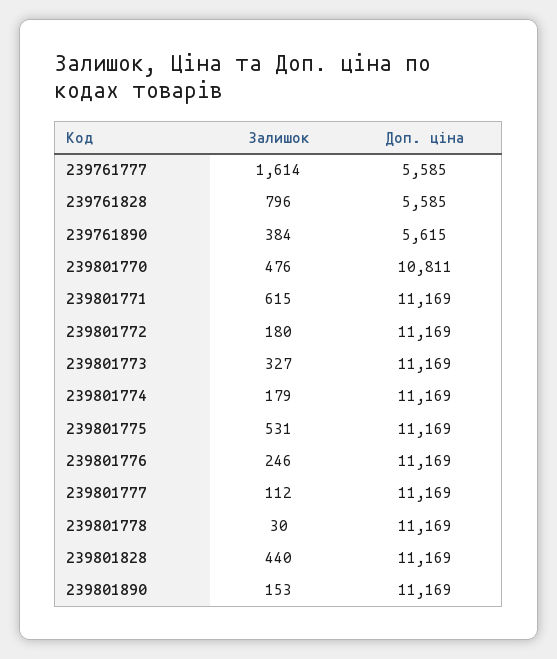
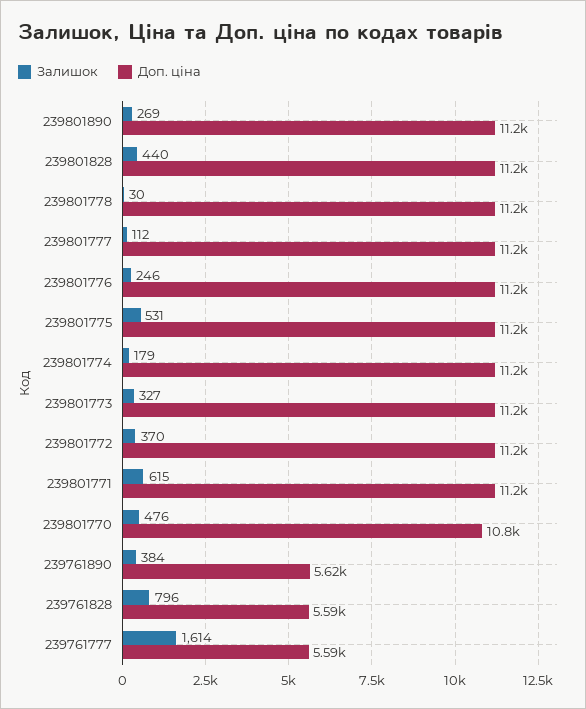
Залишок, 239801772: 180 -> 370
Залишок, 239801890: 153 -> 269

